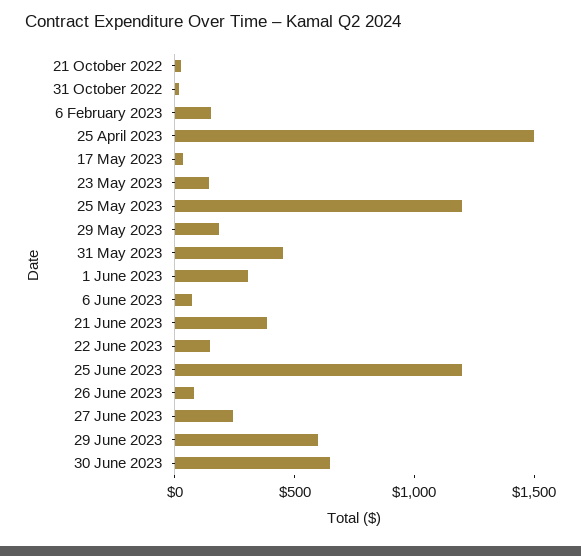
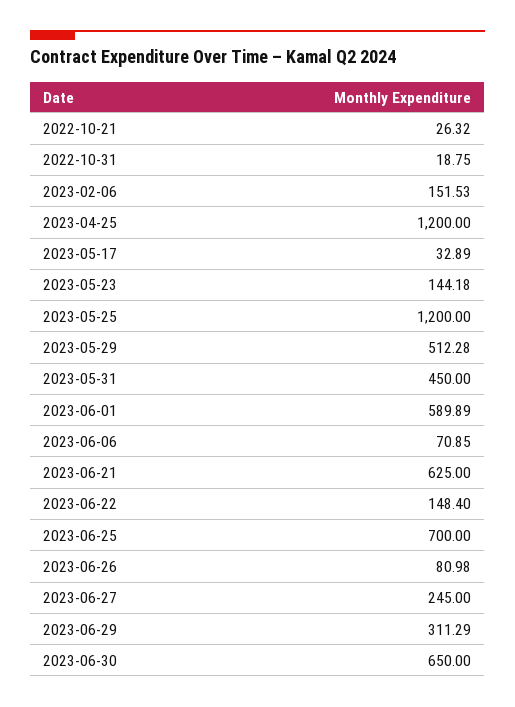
25 April 2023: 1500 -> 1200
29 May 2023: 200 -> 512.28
1 June 2023: 300 -> 589.89
21 June 2023: 400 -> 625
25 June 2023: 1200 -> 700
29 June 2023: 600 -> 311.29

